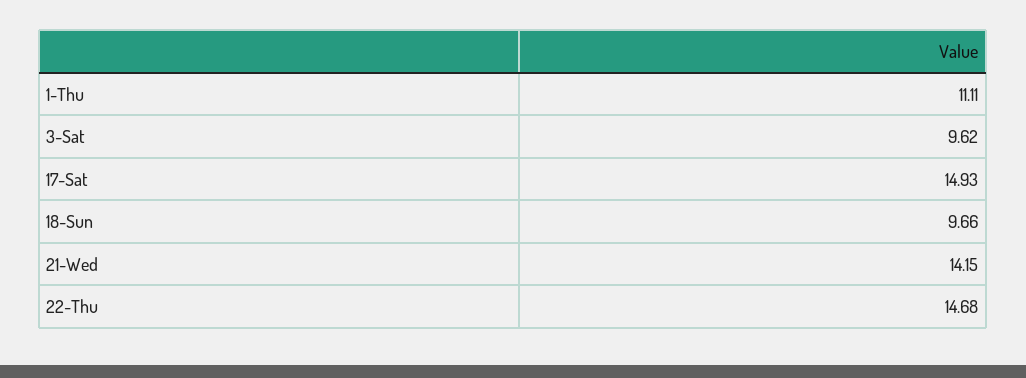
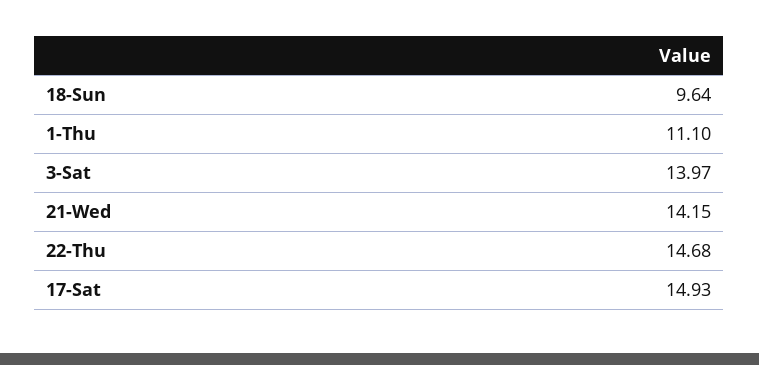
1-Thu: 11.11 -> 11.1
3-Sat: 9.62 -> 13.97
18-Sun: 9.66 -> 9.64

